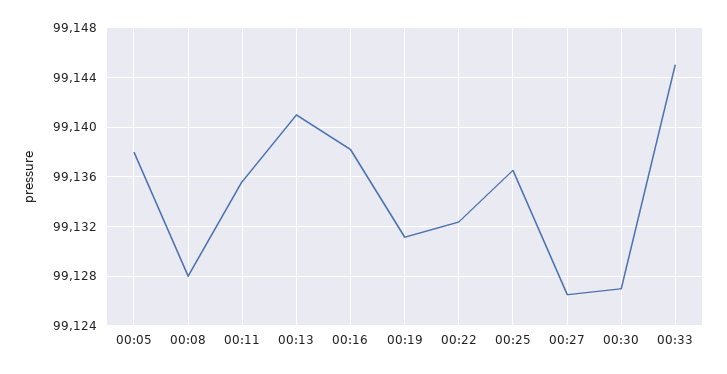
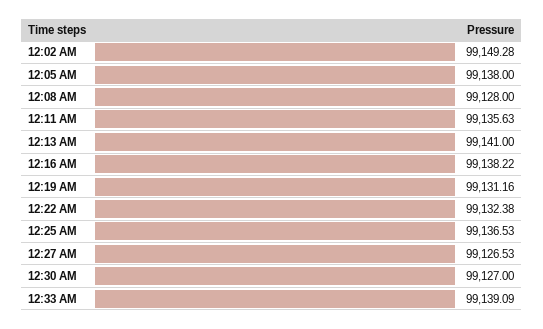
00:33: 99145 -> 99139.09
12:02 AM: none -> 99149.28

